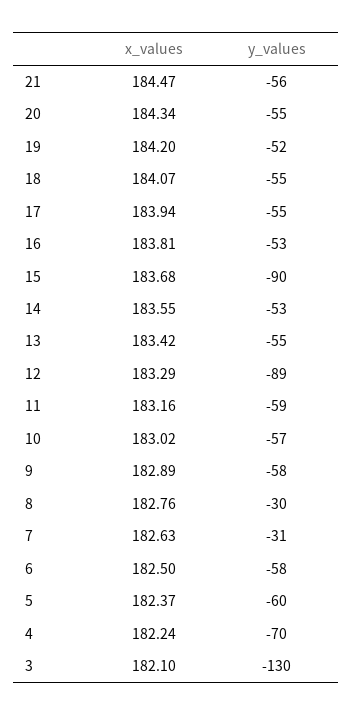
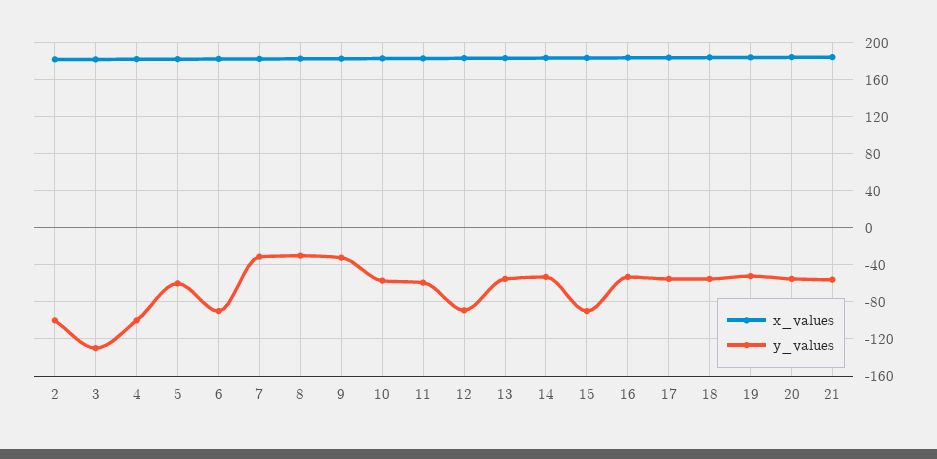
y_values, 9: -58 -> -30
y_values, 6: -58 -> -90
y_values, 4: -70 -> -100
x_values, 2: none -> 180
y_values, 2: none -> -100

